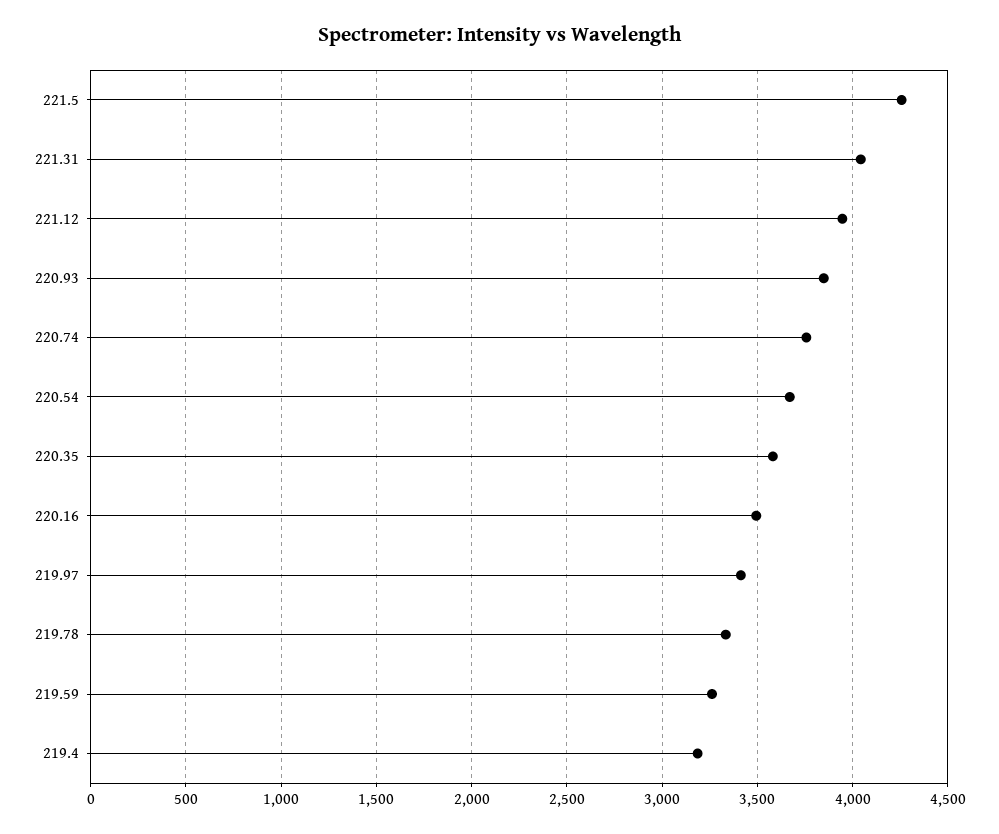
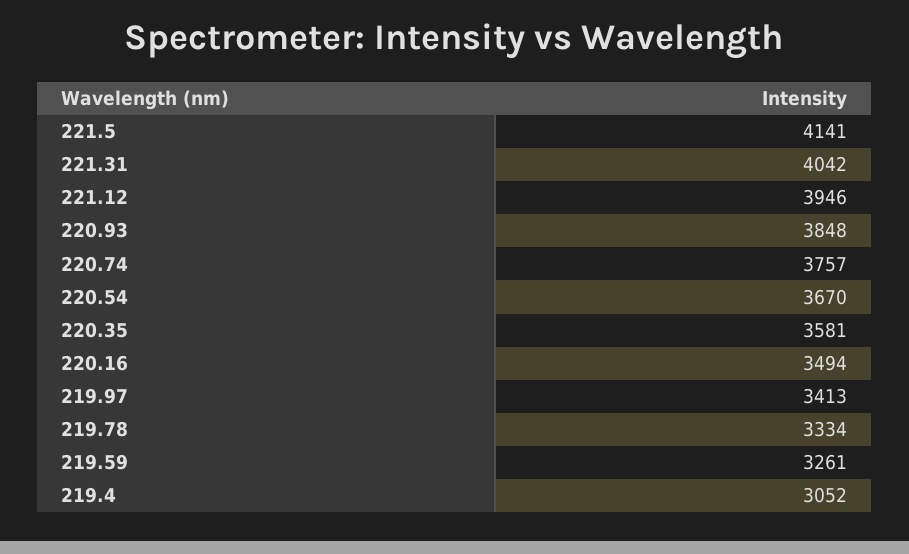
221.5: 4250 -> 4141
219.4: 3200 -> 3052

